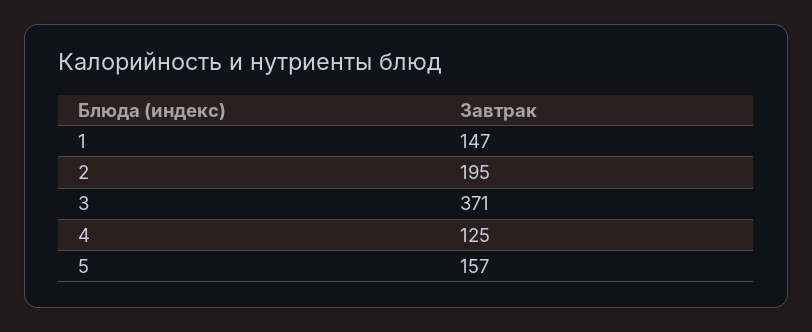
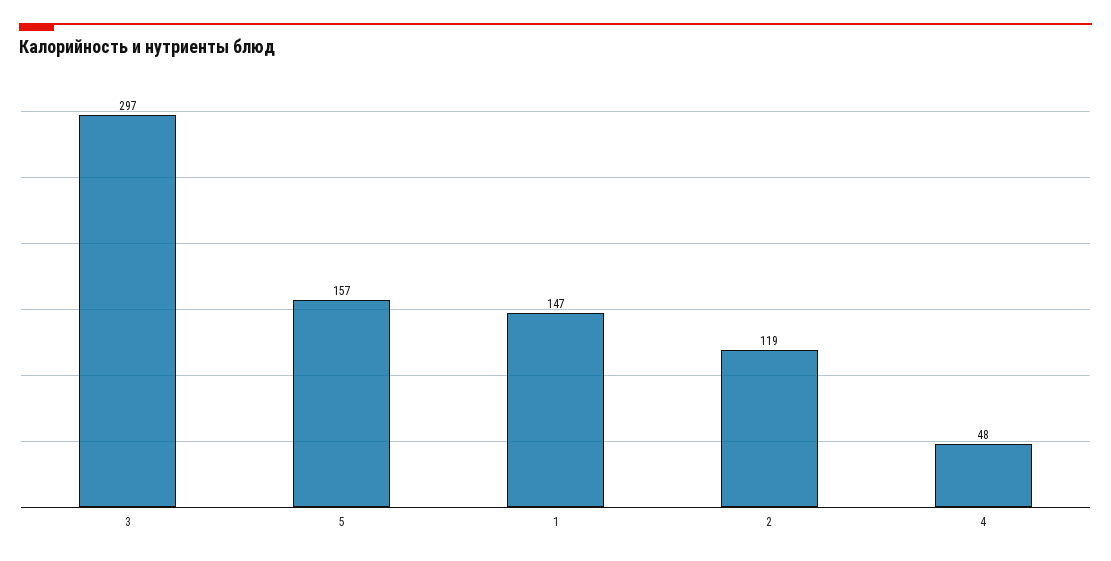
2: 195 -> 119
3: 371 -> 297
4: 125 -> 48

